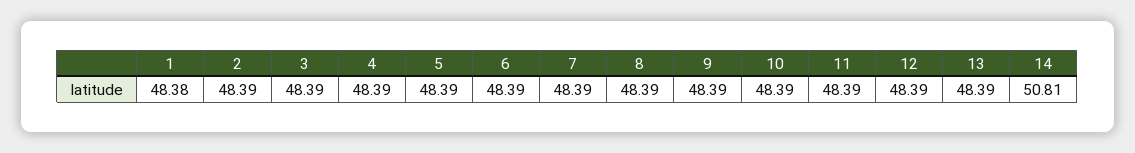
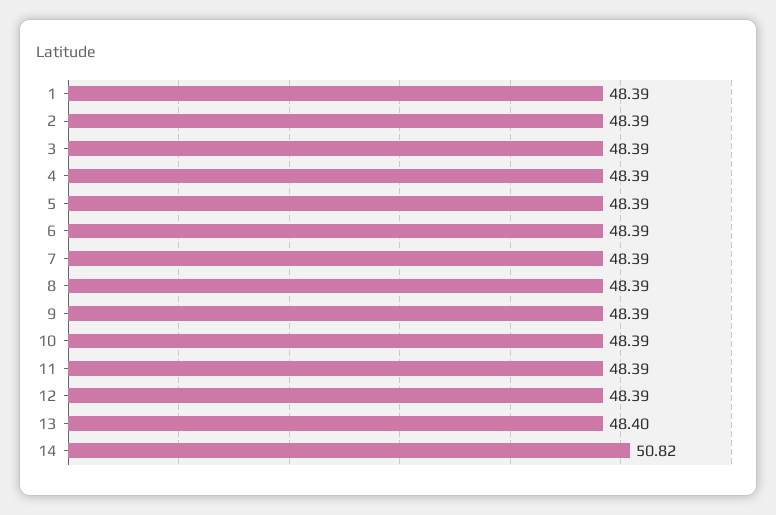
1: 48.38 -> 48.39
13: 48.39 -> 48.4
14: 50.81 -> 50.82

